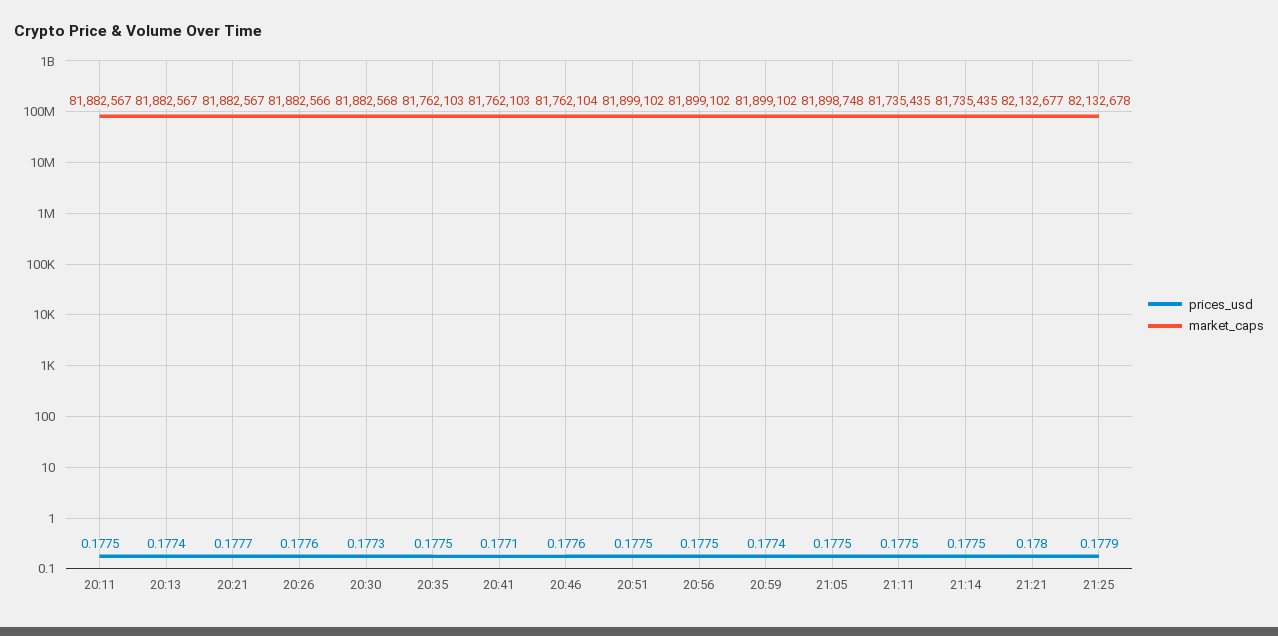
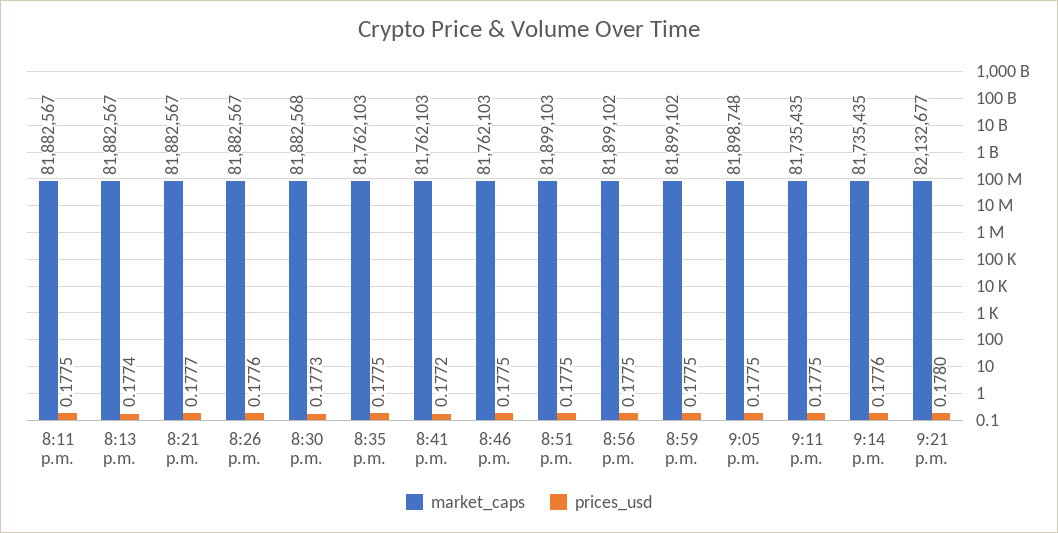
market_caps, 20:26: 81882566 -> 81882567
prices_usd, 20:41: 0.1771 -> 0.1772
prices_usd, 20:46: 0.1776 -> 0.1775
market_caps, 20:46: 81762104 -> 81762103
market_caps, 20:51: 81899102 -> 81899103
prices_usd, 20:59: 0.1774 -> 0.1775
prices_usd, 21:14: 0.1775 -> 0.1776
prices_usd, 21:25: 0.1779 -> none
market_caps, 21:25: 82132678 -> none

